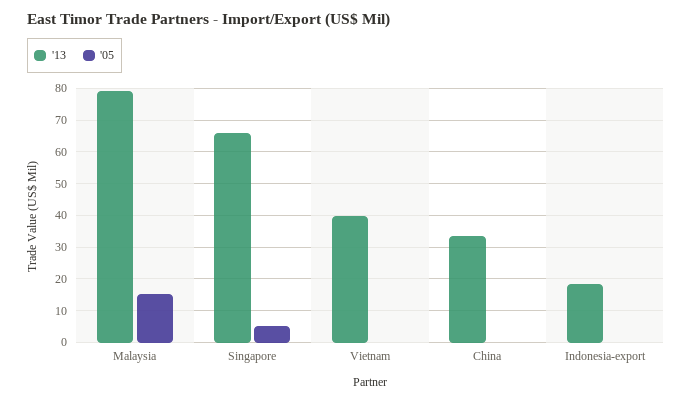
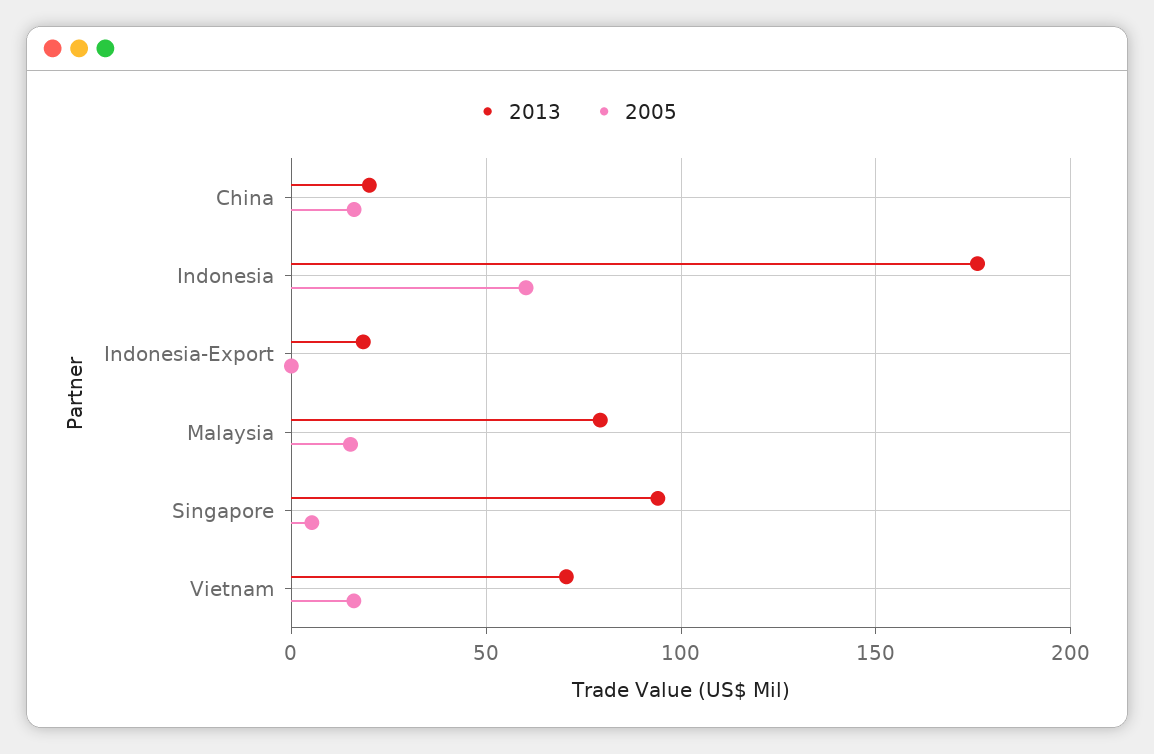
'13, Singapore: 66 -> 95
'13, Vietnam: 40 -> 70
'05, Vietnam: 0 -> 15
'13, China: 34 -> 20
'05, China: 0 -> 15
'13, Indonesia: none -> 175
'05, Indonesia: none -> 60

